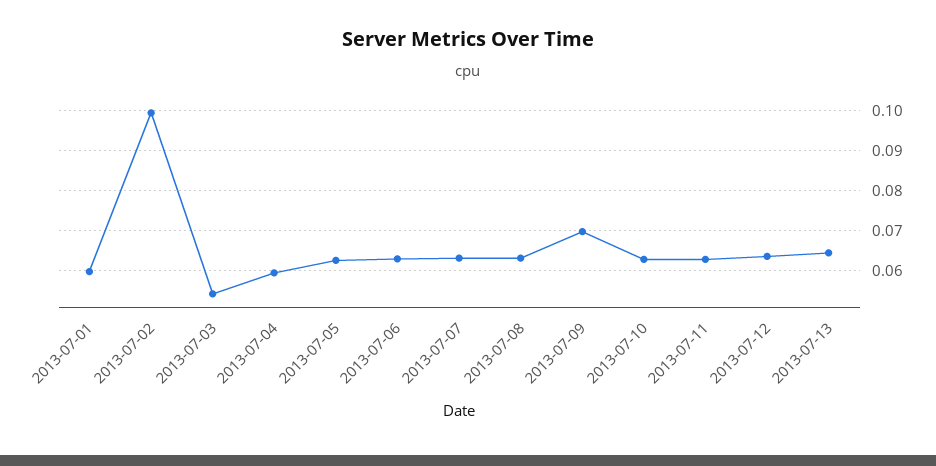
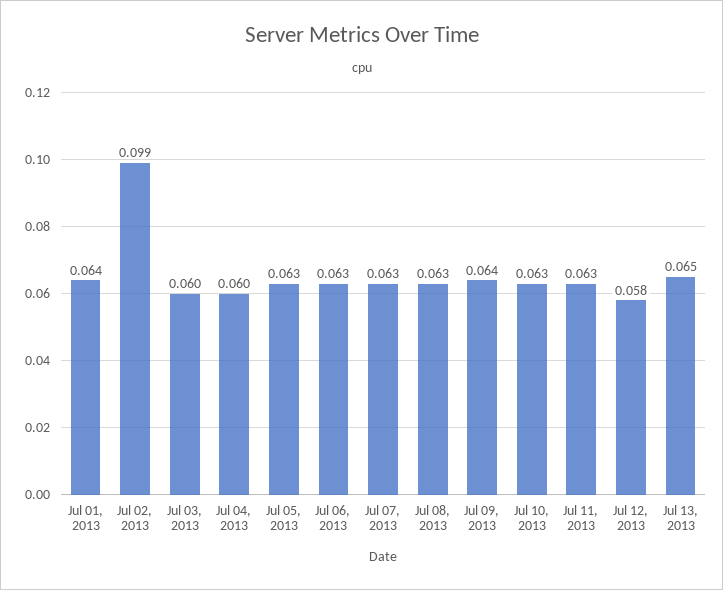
2013-07-01: 0.06 -> 0.064
2013-07-03: 0.054 -> 0.06
2013-07-09: 0.07 -> 0.064
2013-07-12: 0.064 -> 0.058

